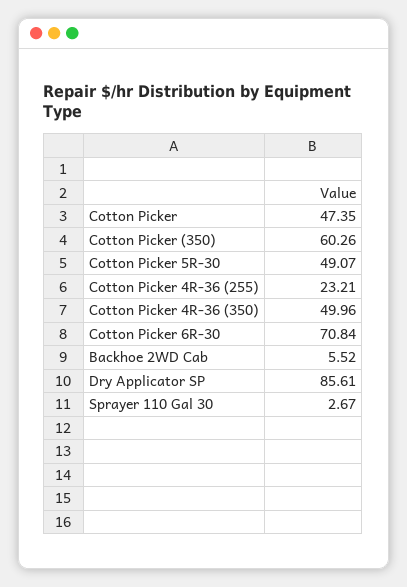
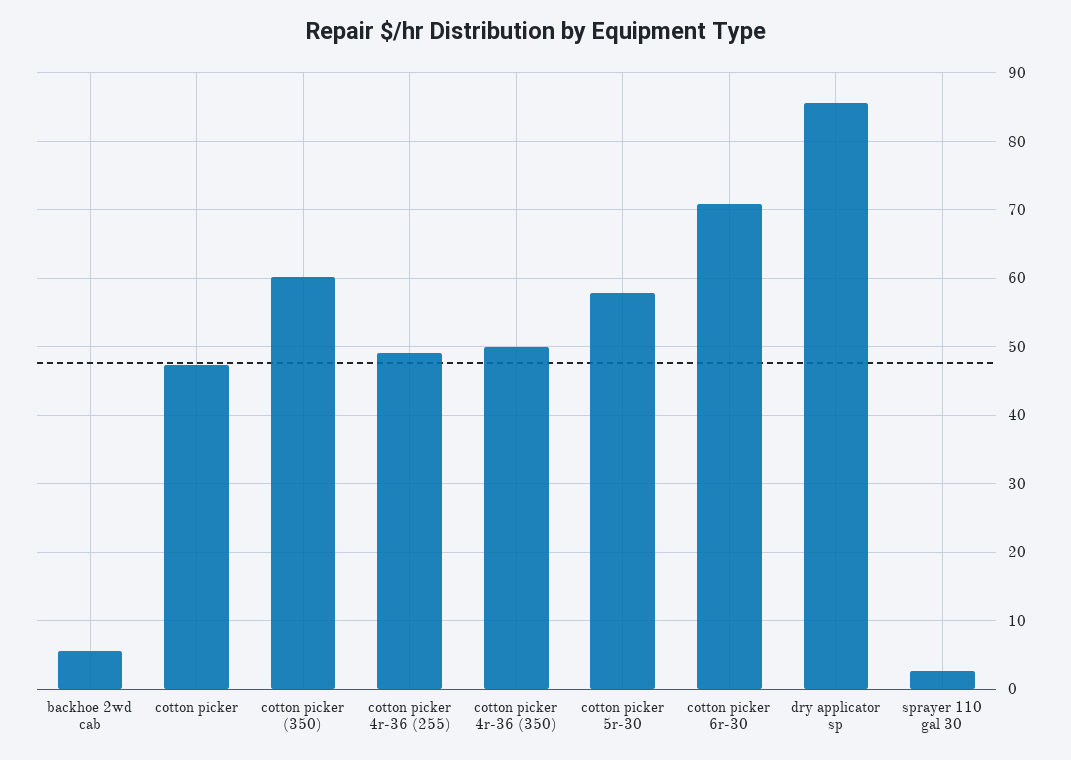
Cotton Picker 5R-30: 49.07 -> 58
Cotton Picker 4R-36 (255): 23.21 -> 49

